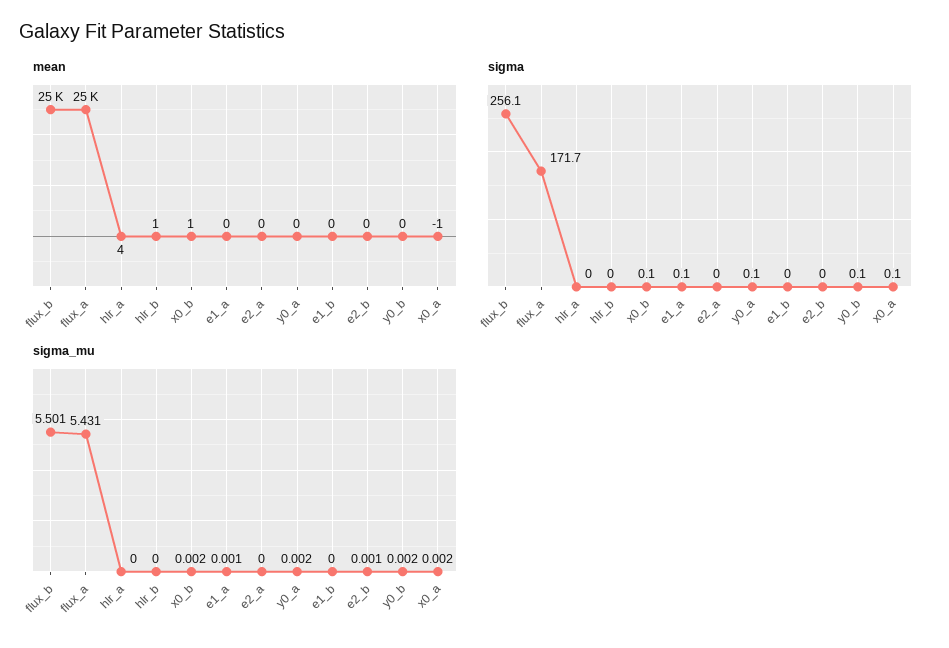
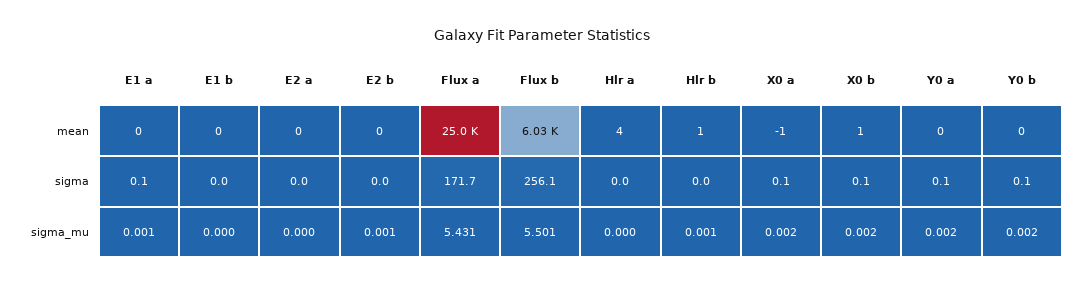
mean, flux_b: 25000 -> 6030
sigma_mu, hlr_b: 0 -> 0.001

